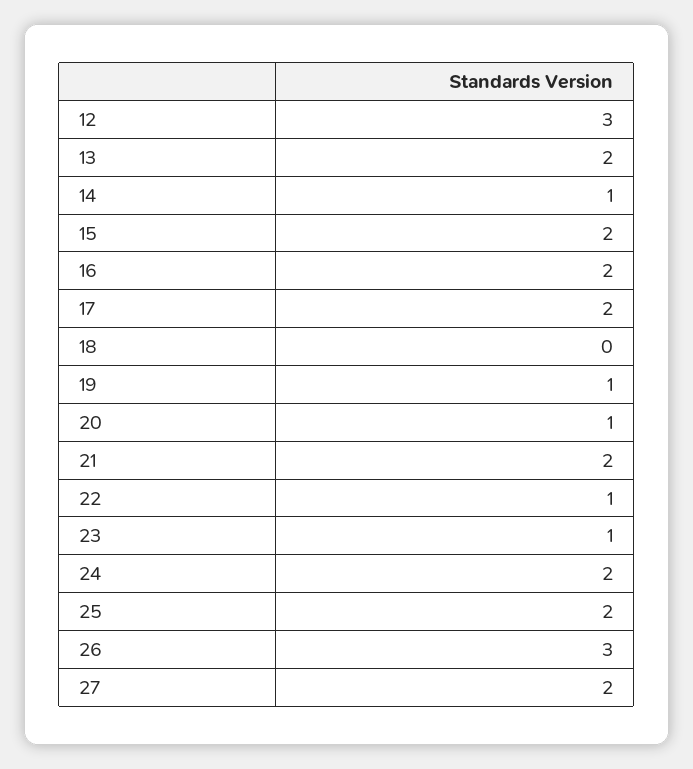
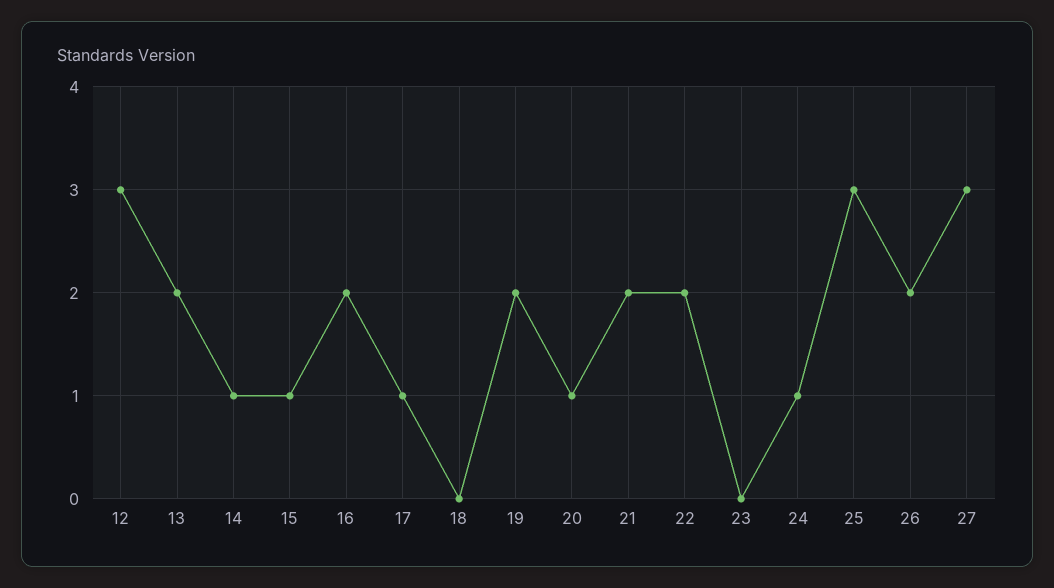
15: 2 -> 1
17: 2 -> 1
19: 1 -> 2
22: 1 -> 2
23: 1 -> 0
24: 2 -> 1
25: 2 -> 3
26: 3 -> 2
27: 2 -> 3

